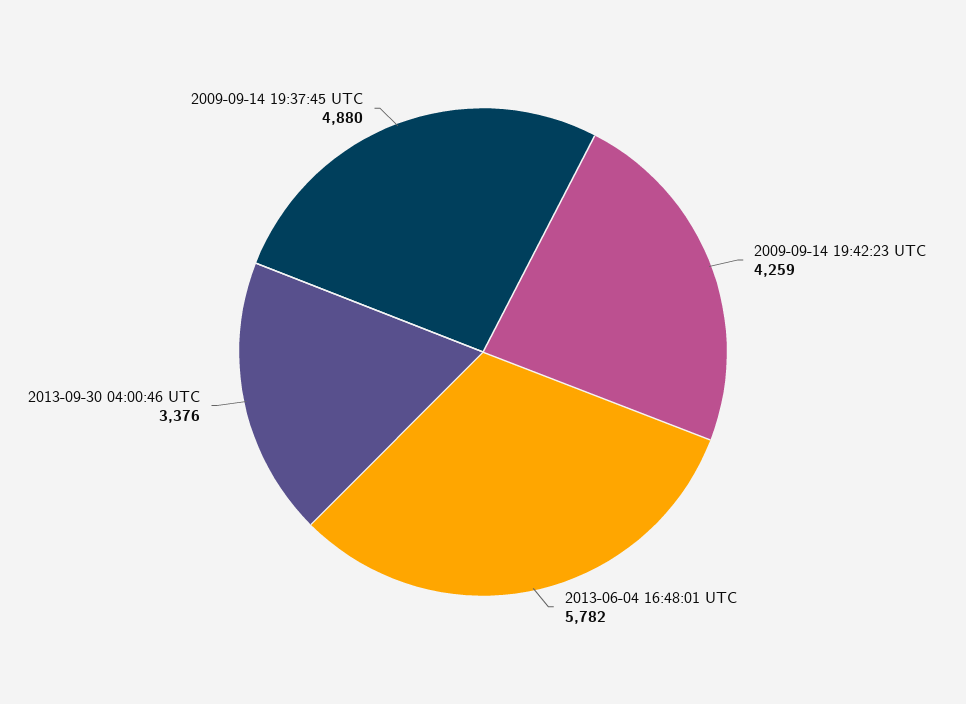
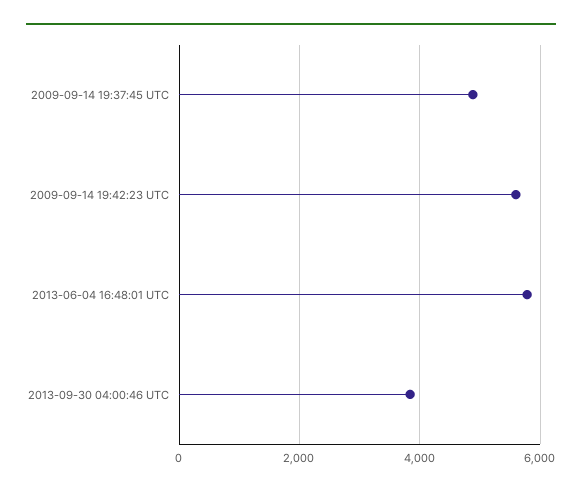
2009-09-14 19:42:23 UTC: 4259 -> 5600
2013-09-30 04:00:46 UTC: 3376 -> 3800

